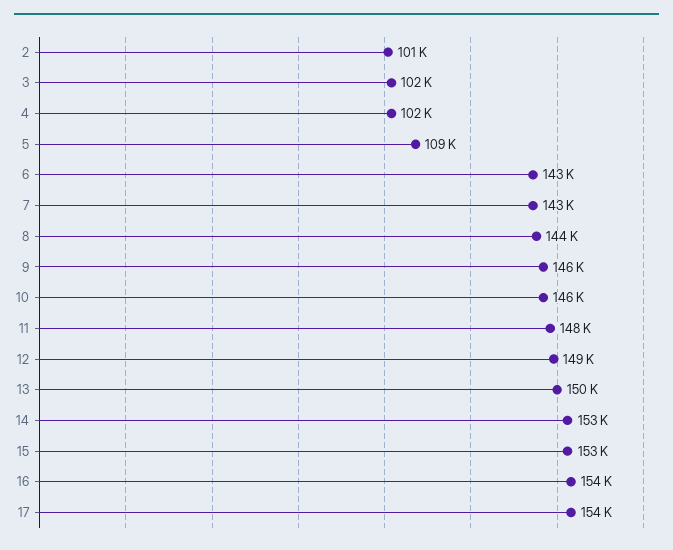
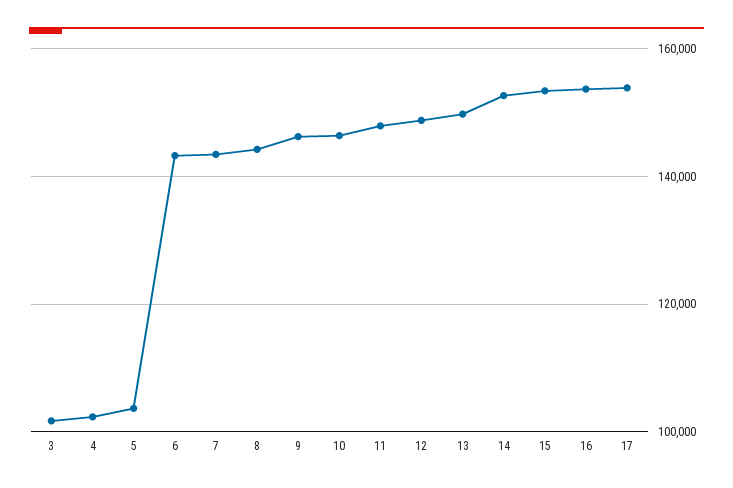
2: 101000 -> none
5: 109000 -> 104000

